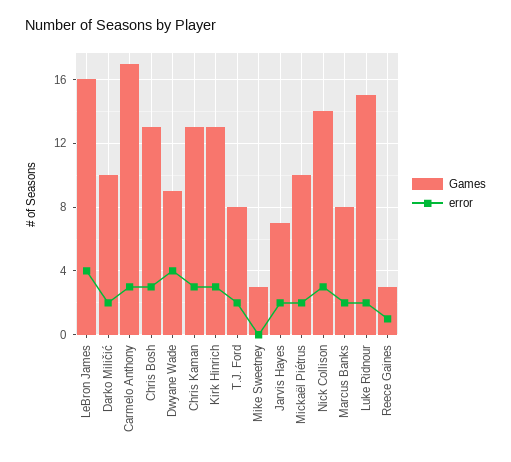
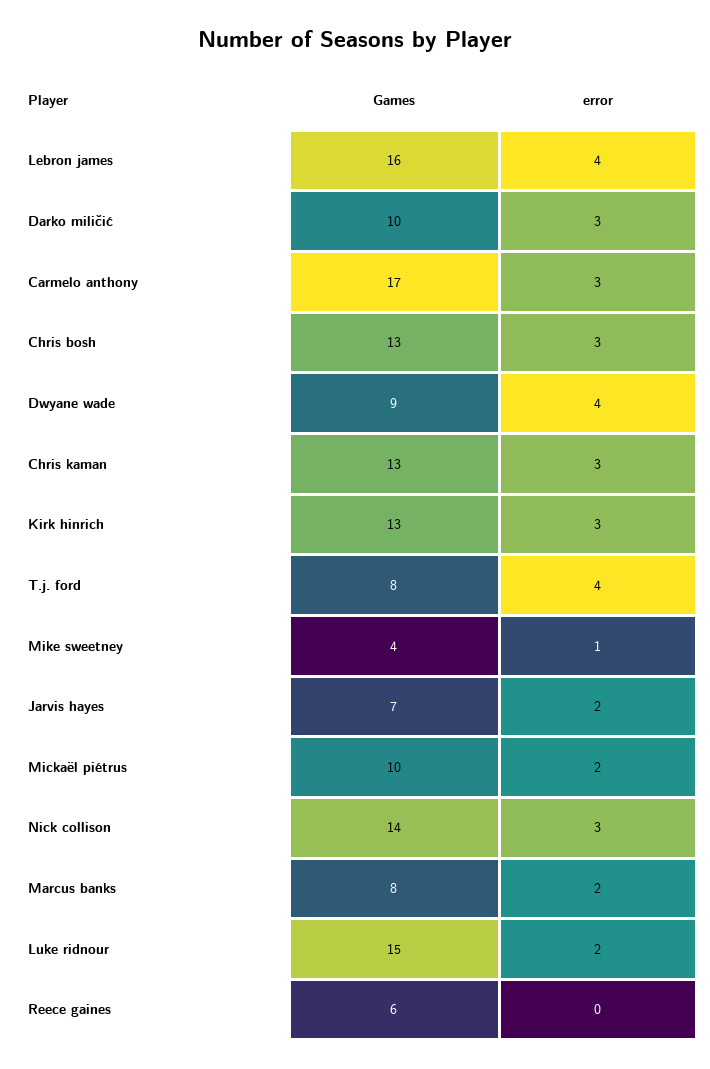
error, Darko Miličić: 2 -> 3
error, T.J. Ford: 2 -> 4
Games, Mike Sweetney: 3 -> 4
error, Mike Sweetney: 0 -> 1
Games, Reece Gaines: 3 -> 6
error, Reece Gaines: 1 -> 0

